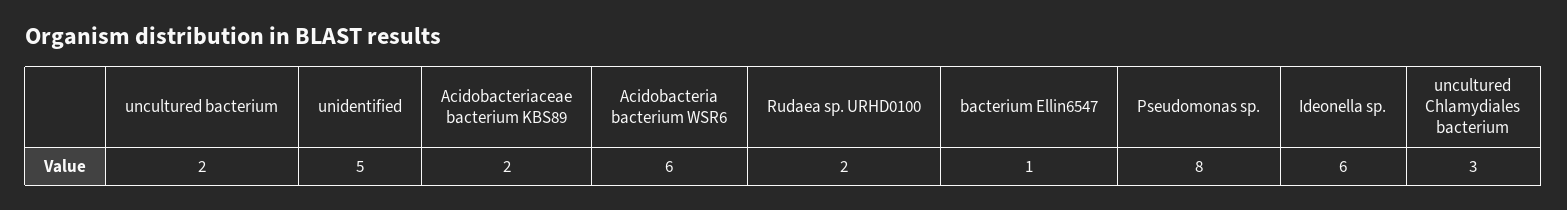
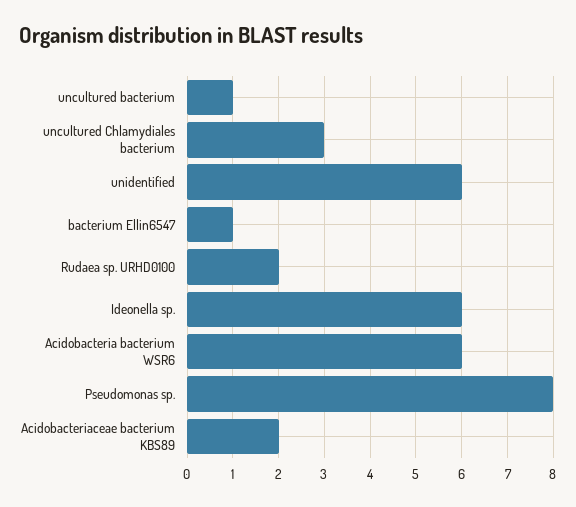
uncultured bacterium: 2 -> 1
unidentified: 5 -> 6

